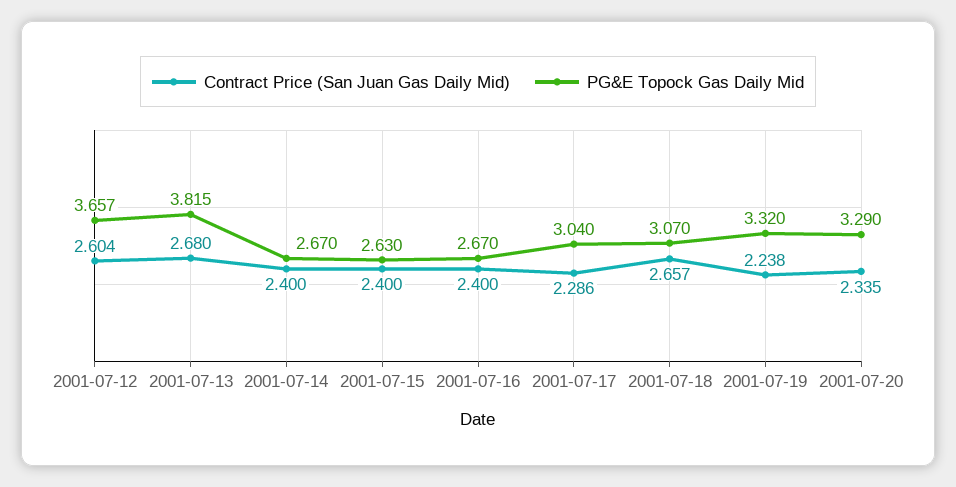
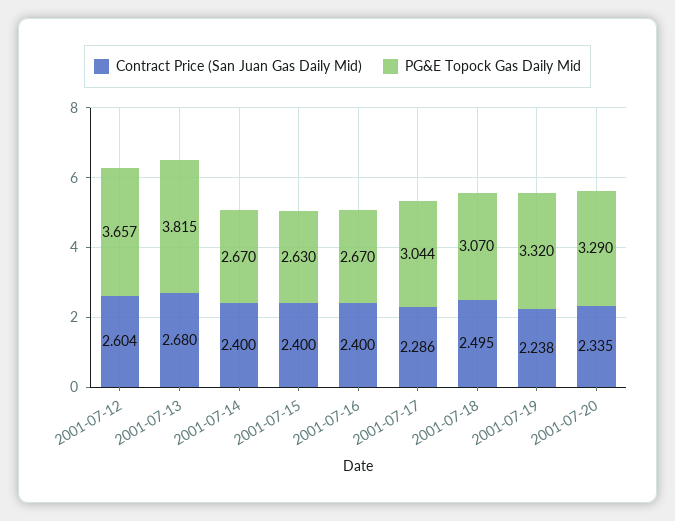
PG&E Topock Gas Daily Mid, 2001-07-17: 3.04 -> 3.044
Contract Price (San Juan Gas Daily Mid), 2001-07-18: 2.657 -> 2.495

